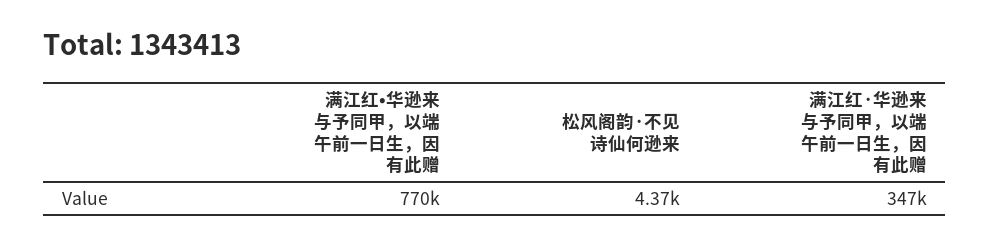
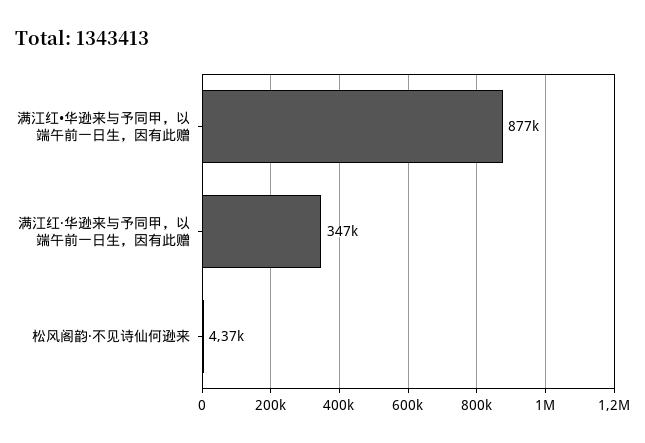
满江红•华逊来与予同甲，以端午前一日生，因有此赠: 770000 -> 877000

